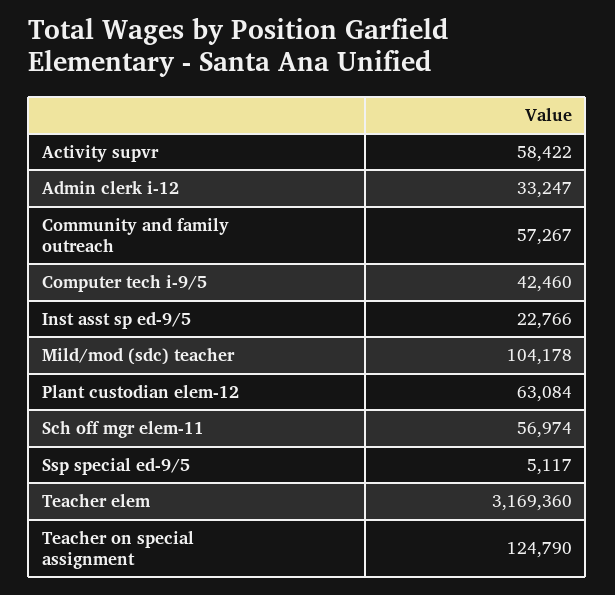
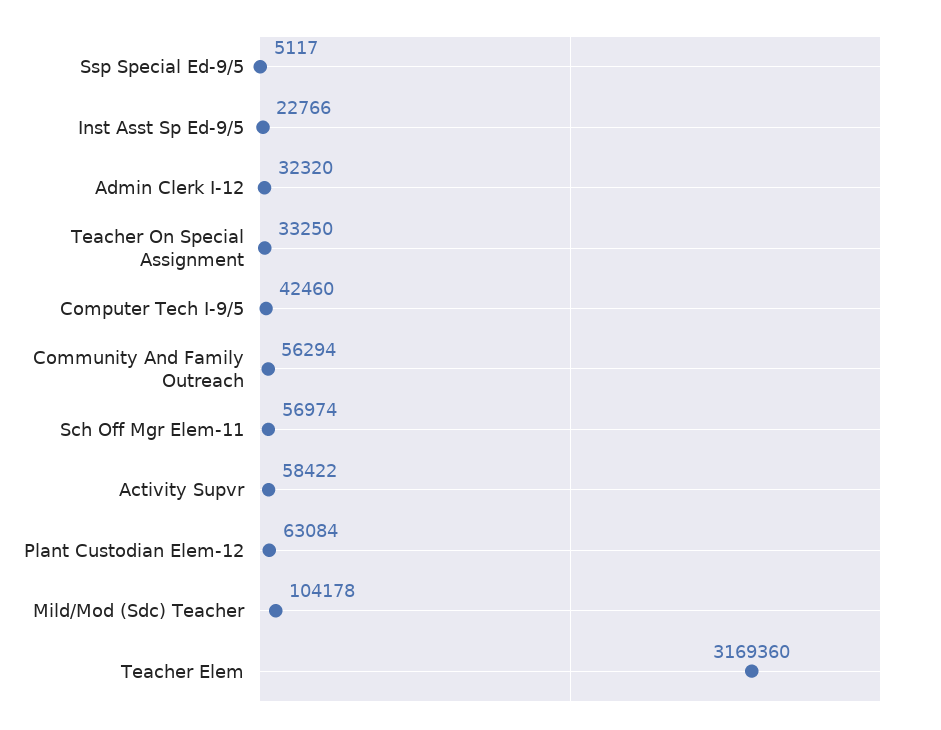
Admin clerk i-12: 33247 -> 32320
Community and family outreach: 57267 -> 56294
Teacher on special assignment: 124790 -> 33250

